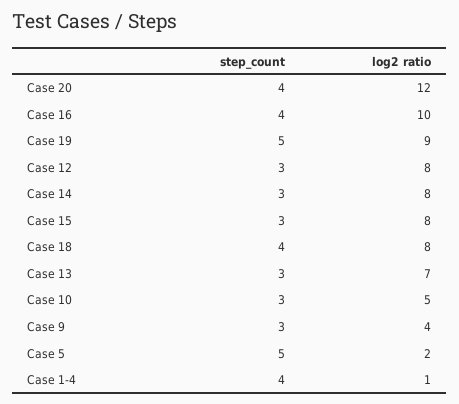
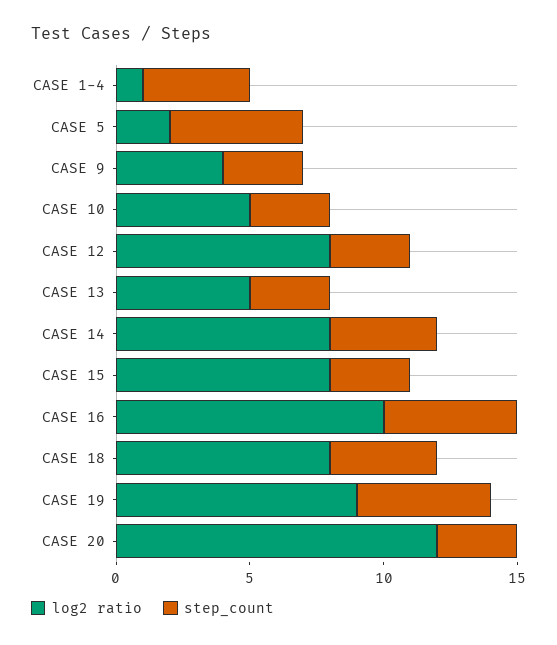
step_count, Case 20: 4 -> 3
step_count, Case 16: 4 -> 5
step_count, Case 14: 3 -> 4
log2 ratio, Case 13: 7 -> 5

